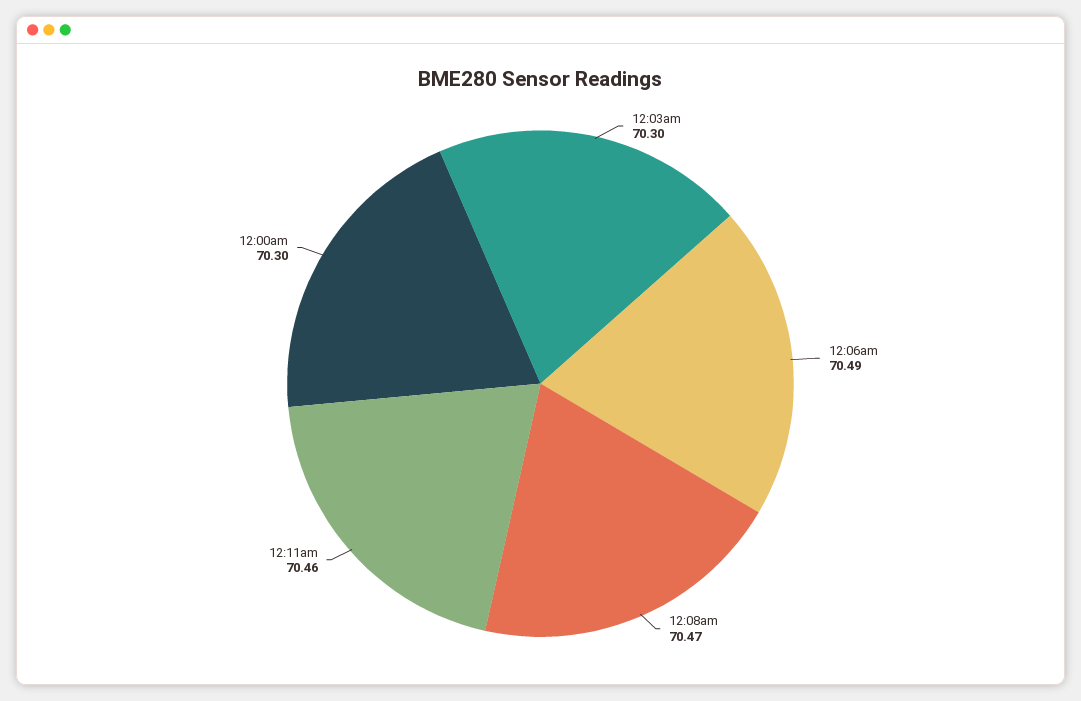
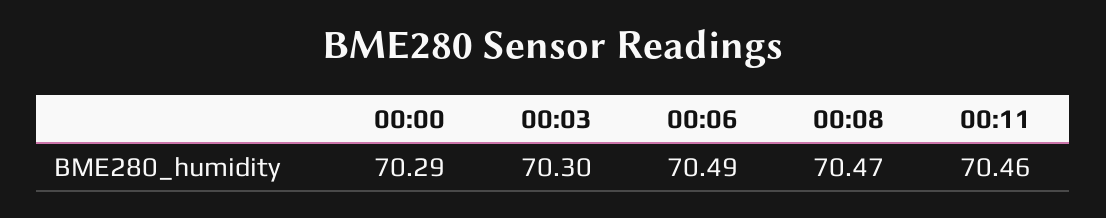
12:00am: 70.3 -> 70.29

